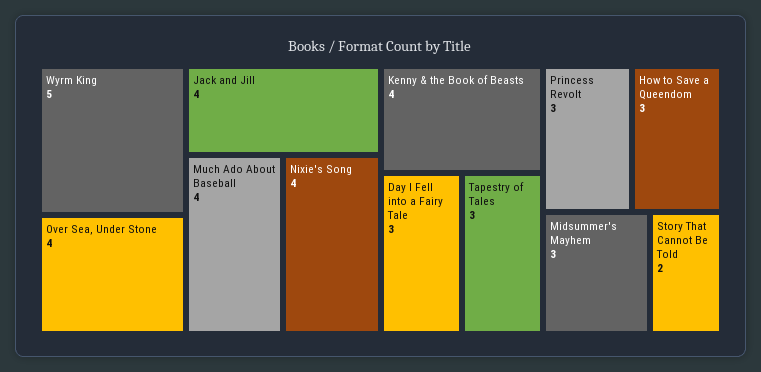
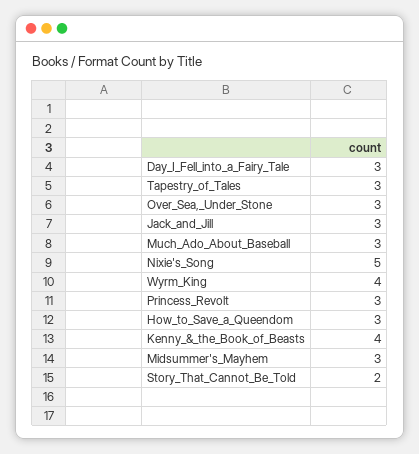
Wyrm King: 5 -> 4
Over Sea, Under Stone: 4 -> 3
Jack and Jill: 4 -> 3
Much Ado About Baseball: 4 -> 3
Nixie's Song: 4 -> 5

